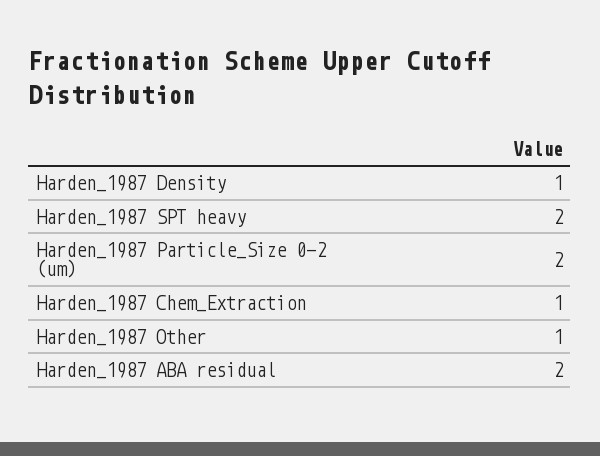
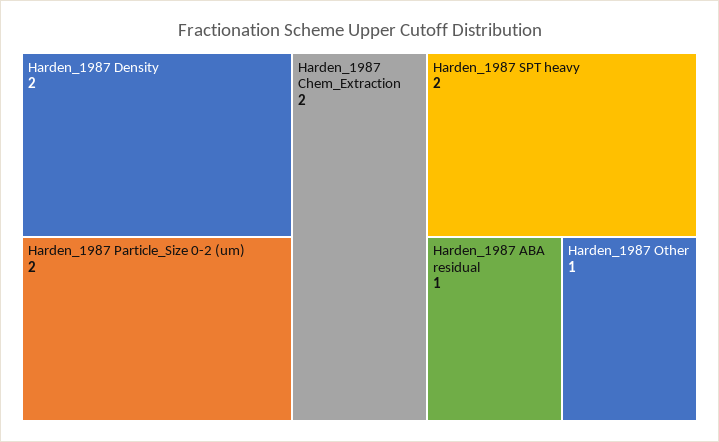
Harden_1987 Density: 1 -> 2
Harden_1987 Chem_Extraction: 1 -> 2
Harden_1987 ABA residual: 2 -> 1

